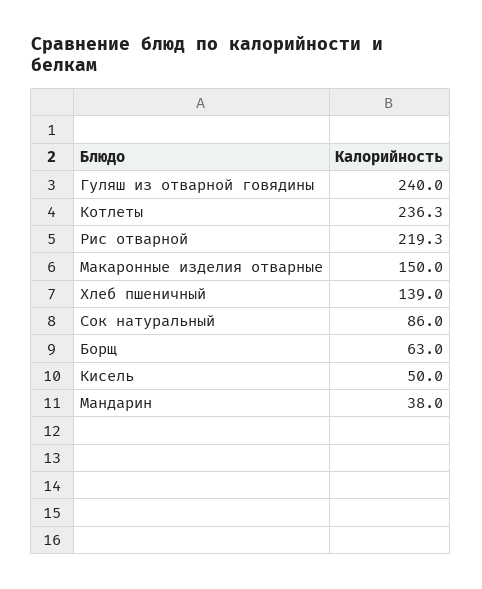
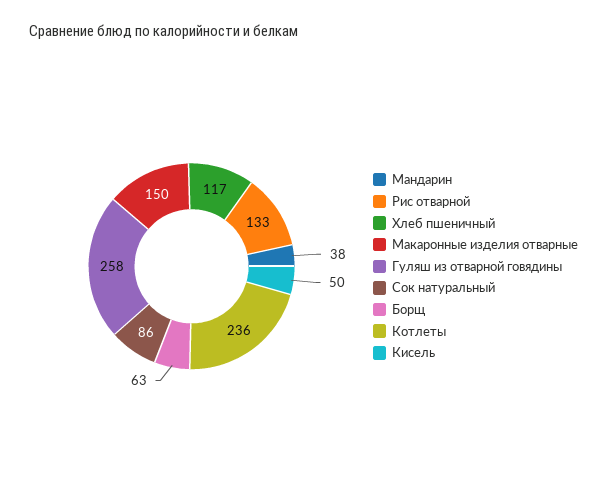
Гуляш из отварной говядины: 240 -> 258
Рис отварной: 219.3 -> 133
Хлеб пшеничный: 139 -> 117

